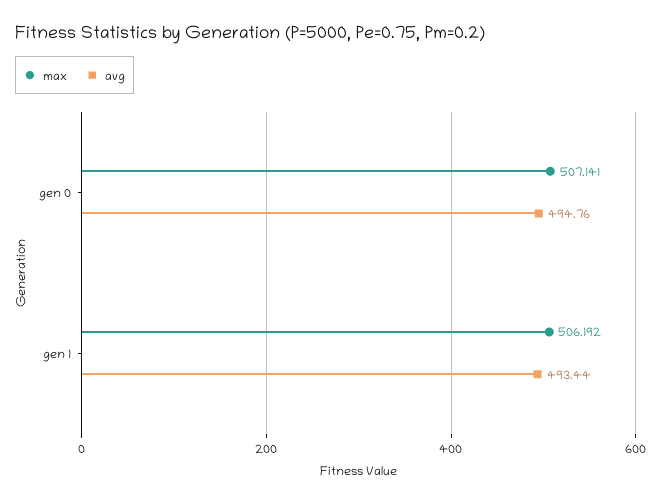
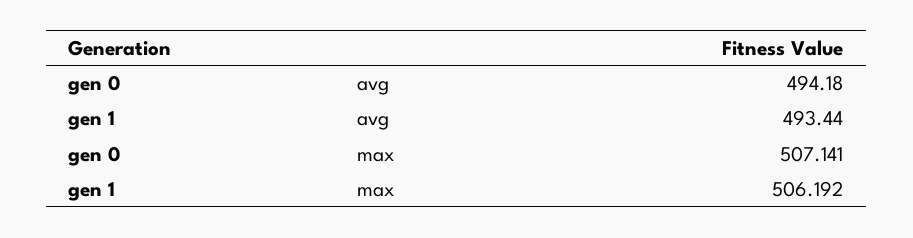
avg, gen 0: 494.76 -> 494.18

